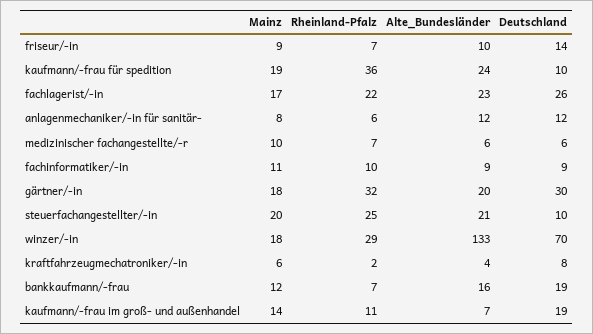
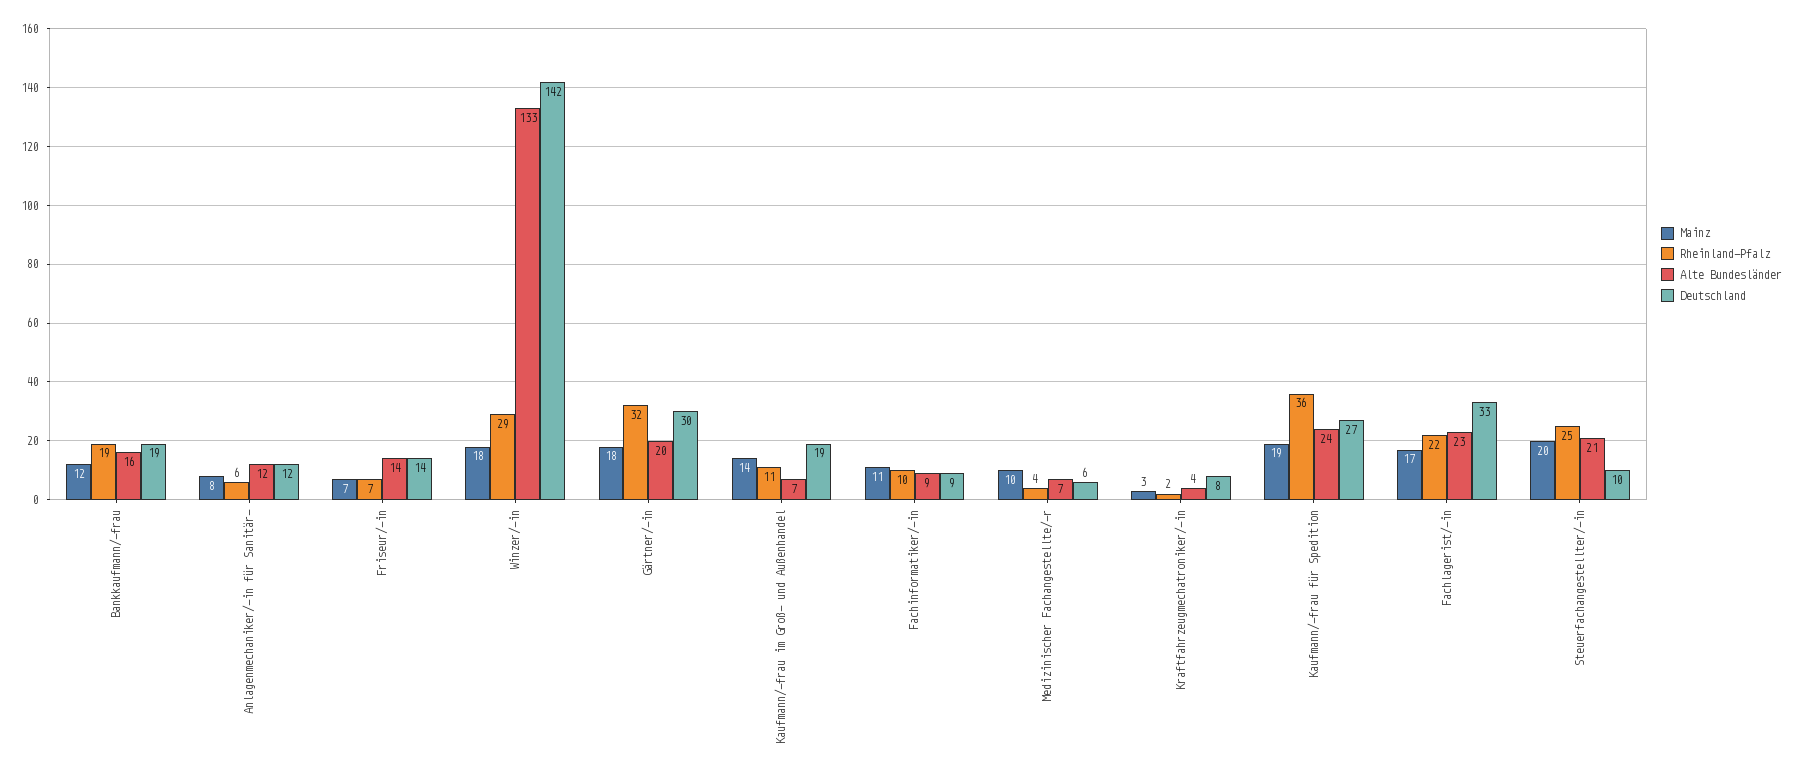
Mainz, friseur/-in: 9 -> 7
Alte_Bundesländer, friseur/-in: 10 -> 14
Deutschland, kaufmann/-frau für spedition: 10 -> 27
Deutschland, fachlagerist/-in: 26 -> 33
Rheinland-Pfalz, medizinischer fachangestellte/-r: 7 -> 4
Alte_Bundesländer, medizinischer fachangestellte/-r: 6 -> 7
Deutschland, winzer/-in: 70 -> 142
Mainz, kraftfahrzeugmechatroniker/-in: 6 -> 3
Rheinland-Pfalz, bankkaufmann/-frau: 7 -> 19

